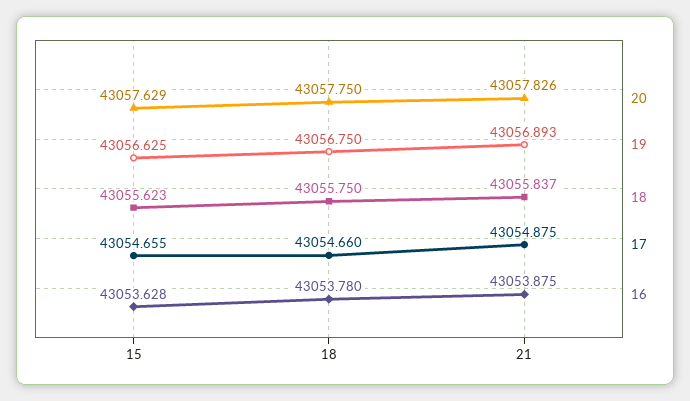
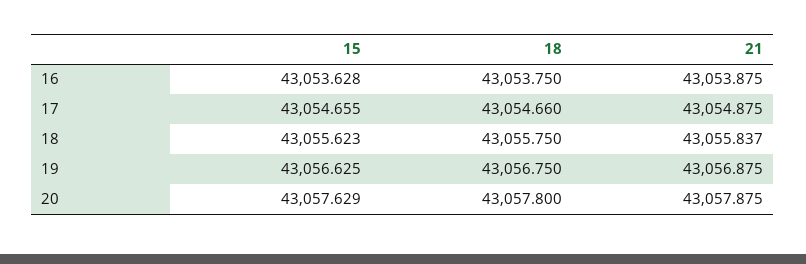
20, 18: 43057.75 -> 43057.8
16, 18: 43053.78 -> 43053.75
20, 21: 43057.826 -> 43057.875
19, 21: 43056.893 -> 43056.875

